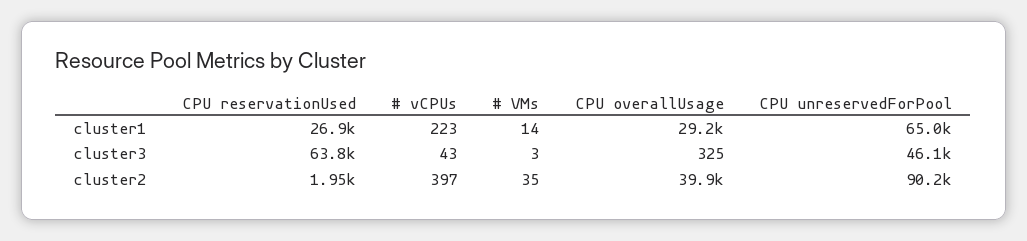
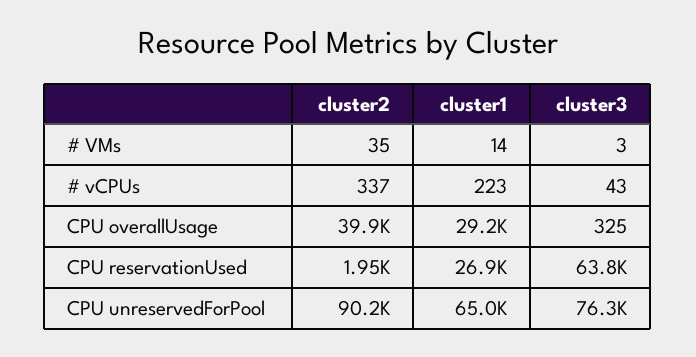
CPU unreservedForPool, cluster3: 46100 -> 76300
# vCPUs, cluster2: 397 -> 337

